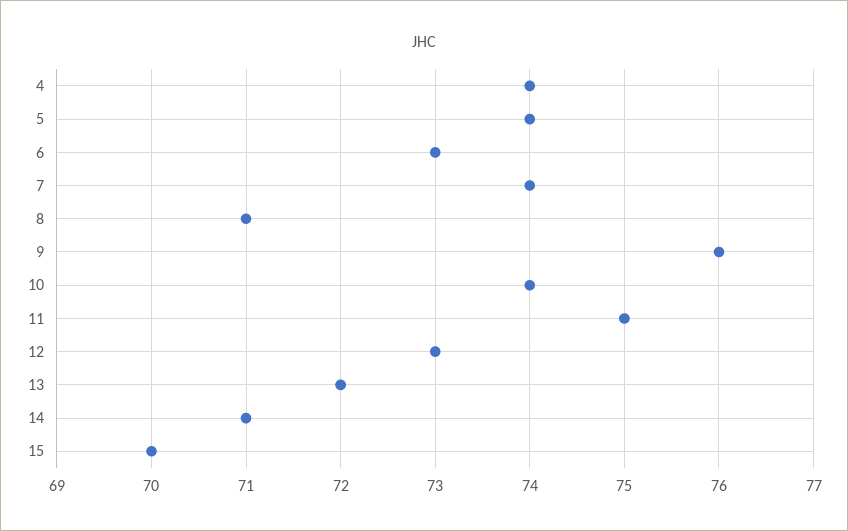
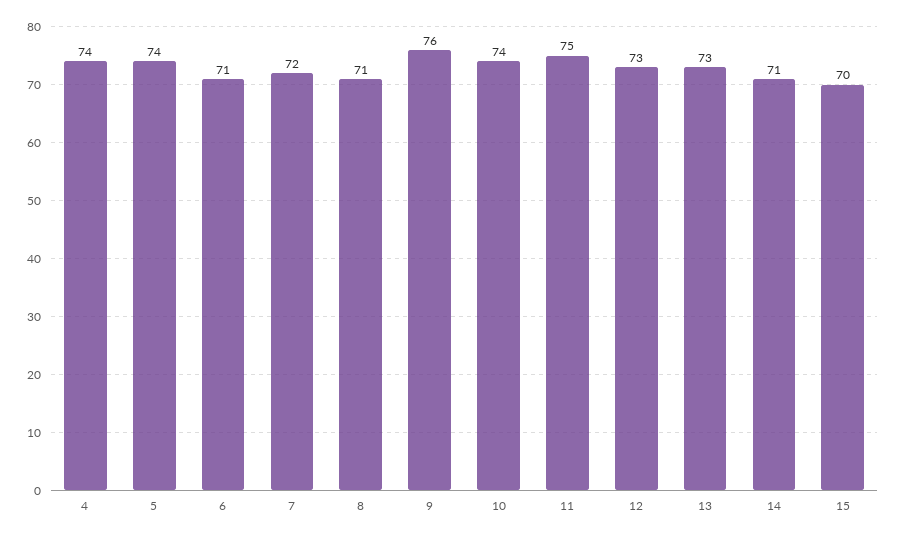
6: 73 -> 71
7: 74 -> 72
13: 72 -> 73

